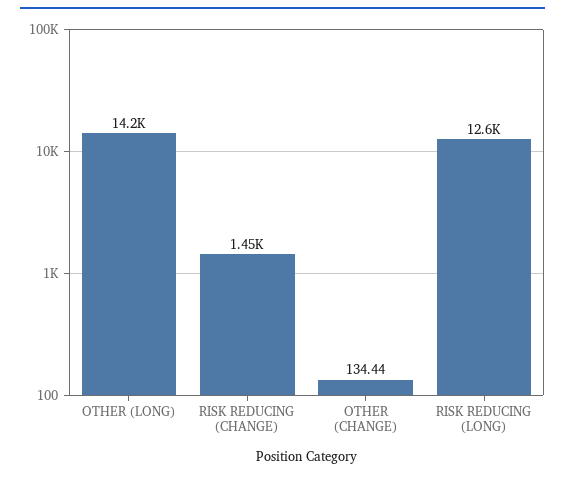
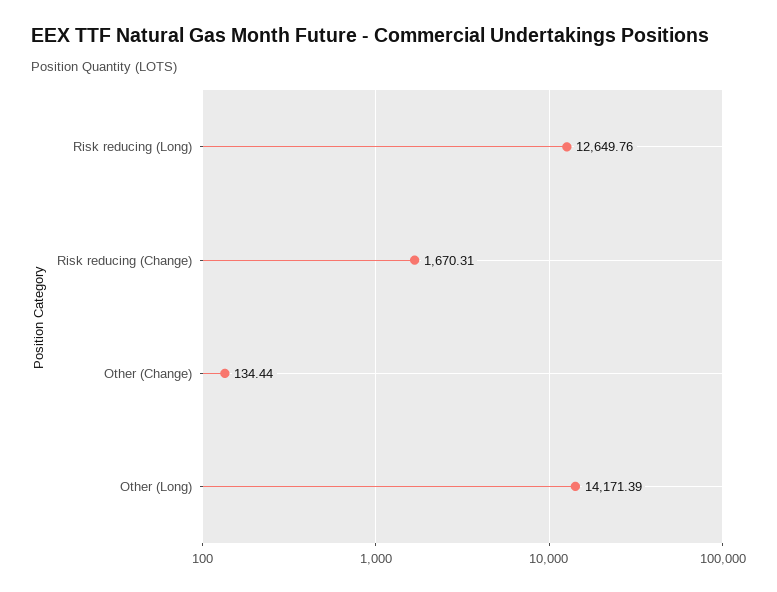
RISK REDUCING (CHANGE): 1450 -> 1670.31

